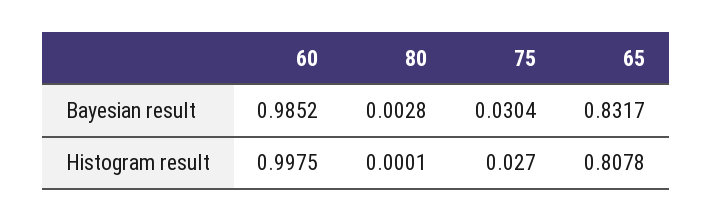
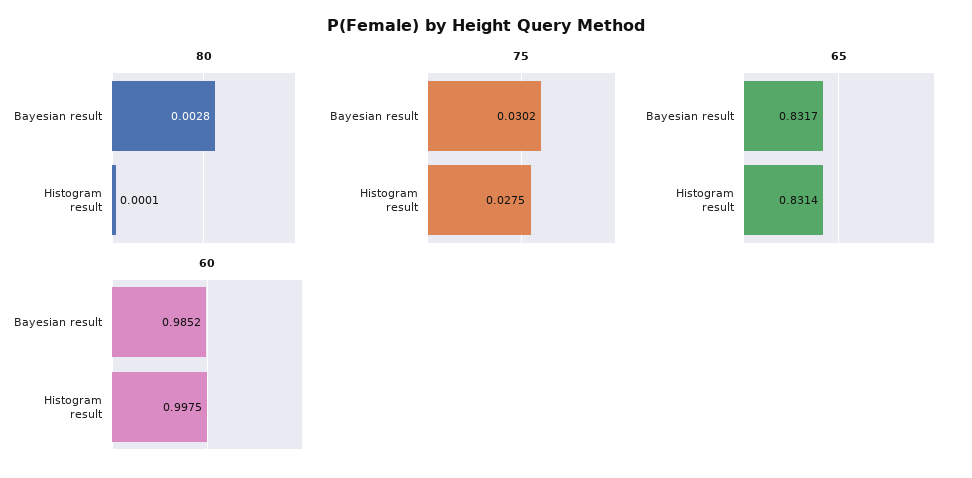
75, Bayesian result: 0.0304 -> 0.0302
75, Histogram result: 0.027 -> 0.0275
65, Histogram result: 0.8078 -> 0.8314

